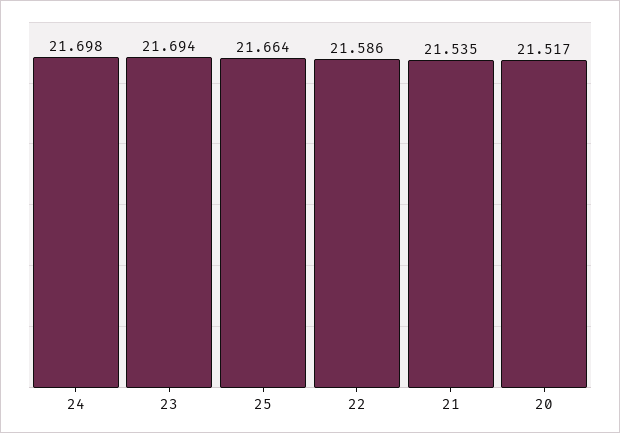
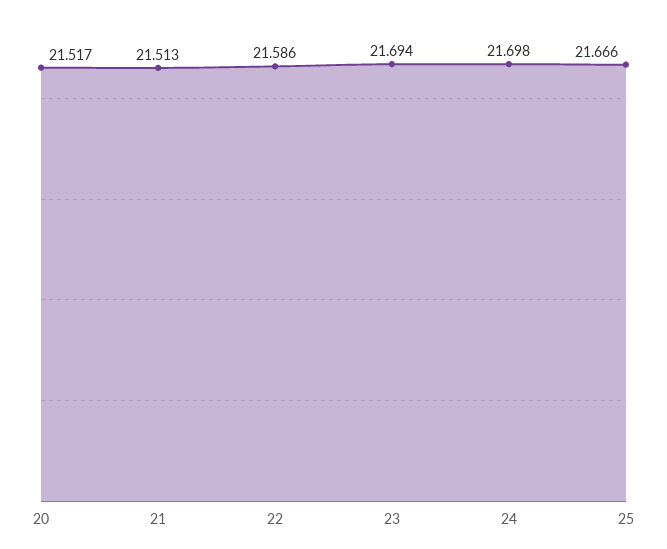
25: 21.664 -> 21.666
21: 21.535 -> 21.513

